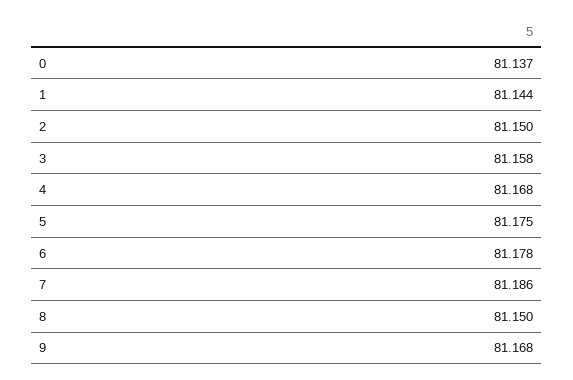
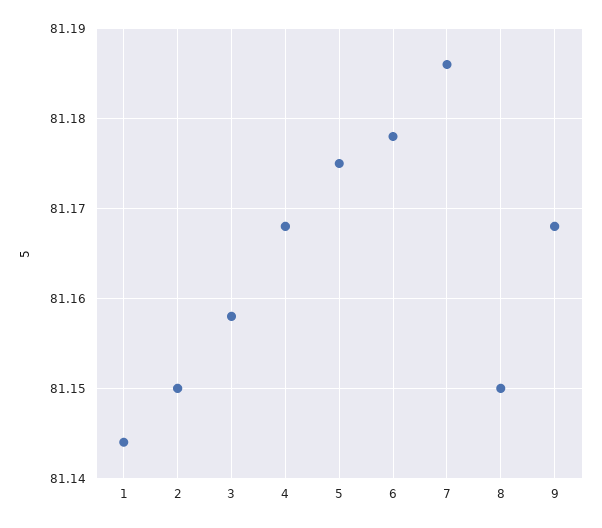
0: 81.137 -> none

